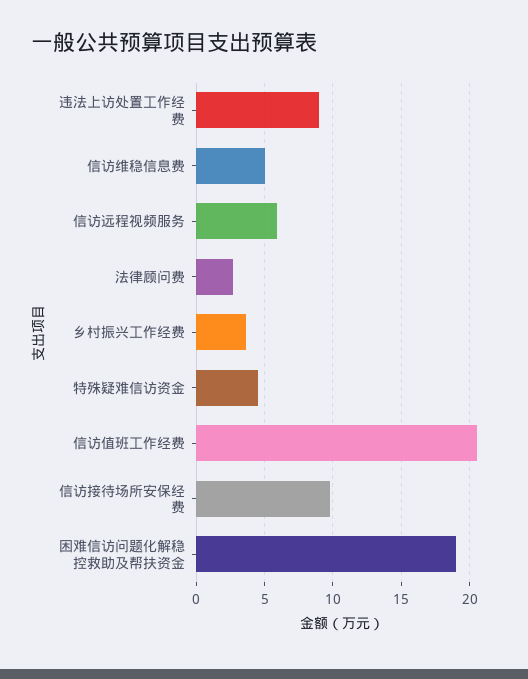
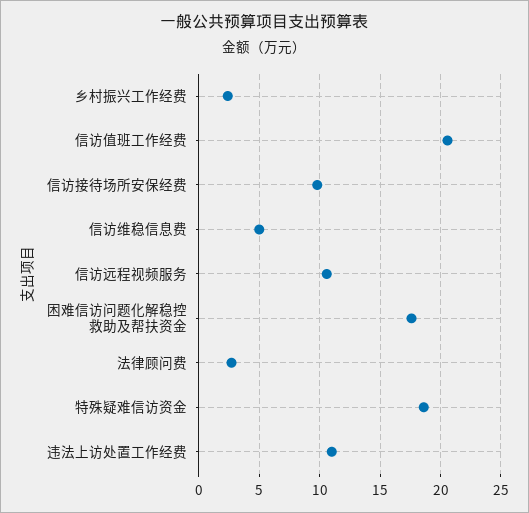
违法上访处置工作经费: 9 -> 11
信访远程视频服务: 6 -> 10.5
乡村振兴工作经费: 3.5 -> 2.5
特殊疑难信访资金: 4.5 -> 18.5
困难信访问题化解稳控救助及帮扶资金: 19 -> 17.5

